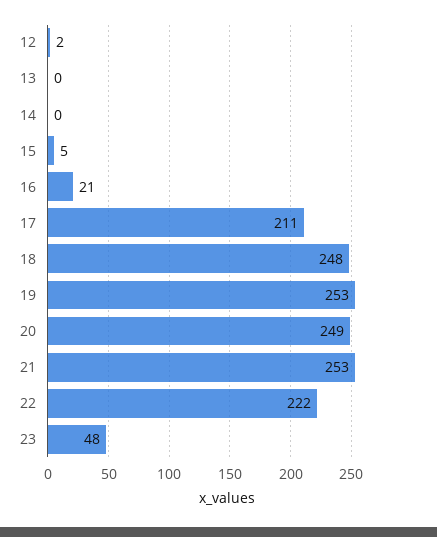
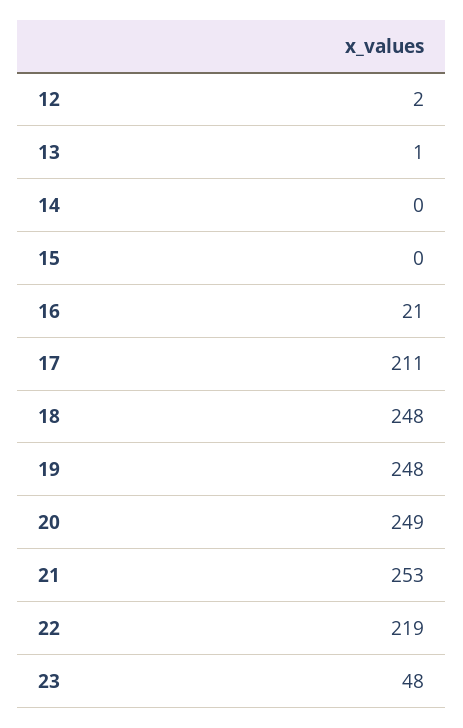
13: 0 -> 1
15: 5 -> 0
19: 253 -> 248
22: 222 -> 219

